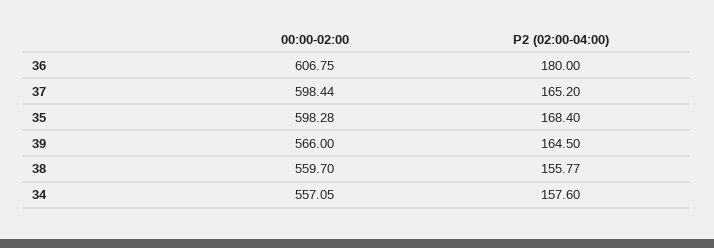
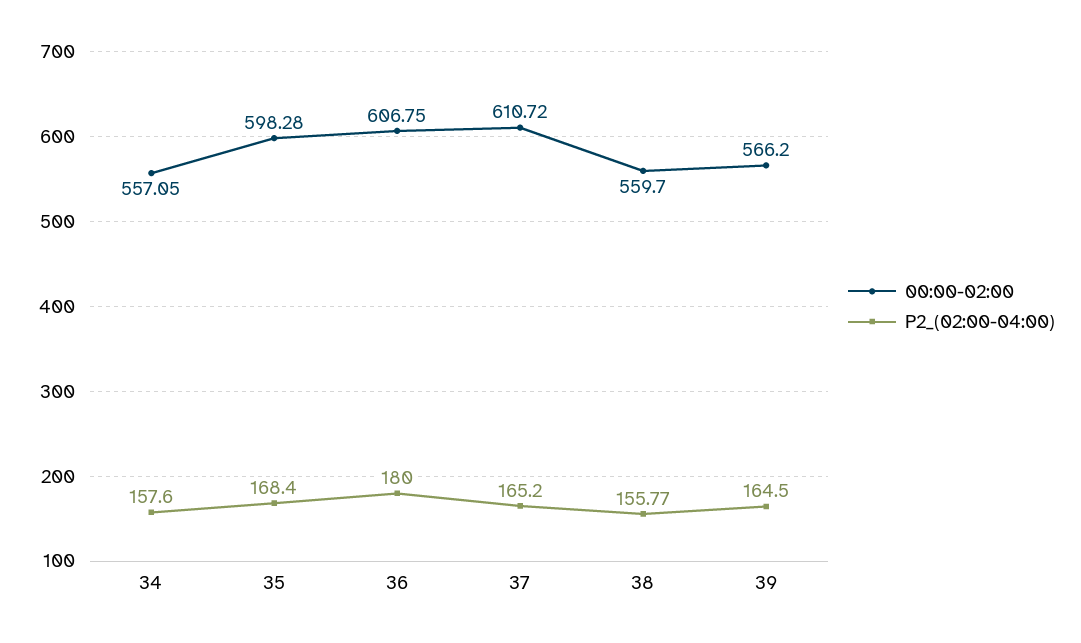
00:00-02:00, 37: 598.44 -> 610.72
00:00-02:00, 39: 566 -> 566.2

